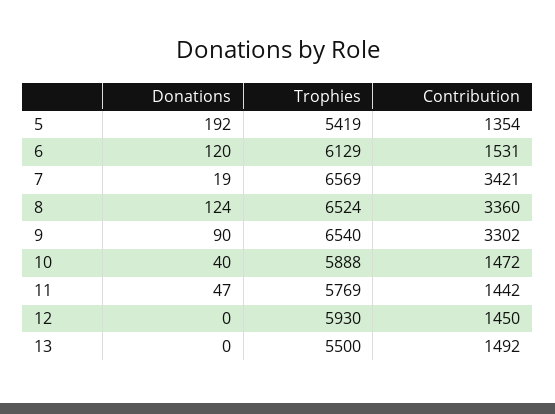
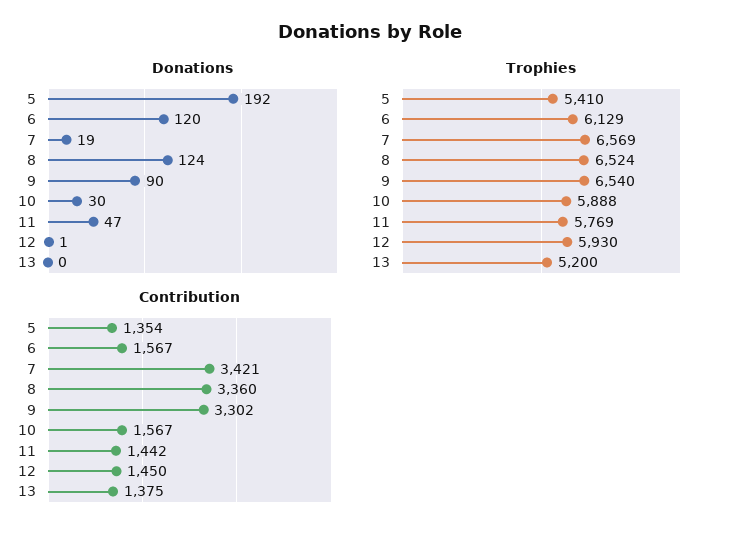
Trophies, 5: 5419 -> 5410
Contribution, 6: 1531 -> 1567
Donations, 10: 40 -> 30
Contribution, 10: 1472 -> 1567
Donations, 12: 0 -> 1
Trophies, 13: 5500 -> 5200
Contribution, 13: 1492 -> 1375

